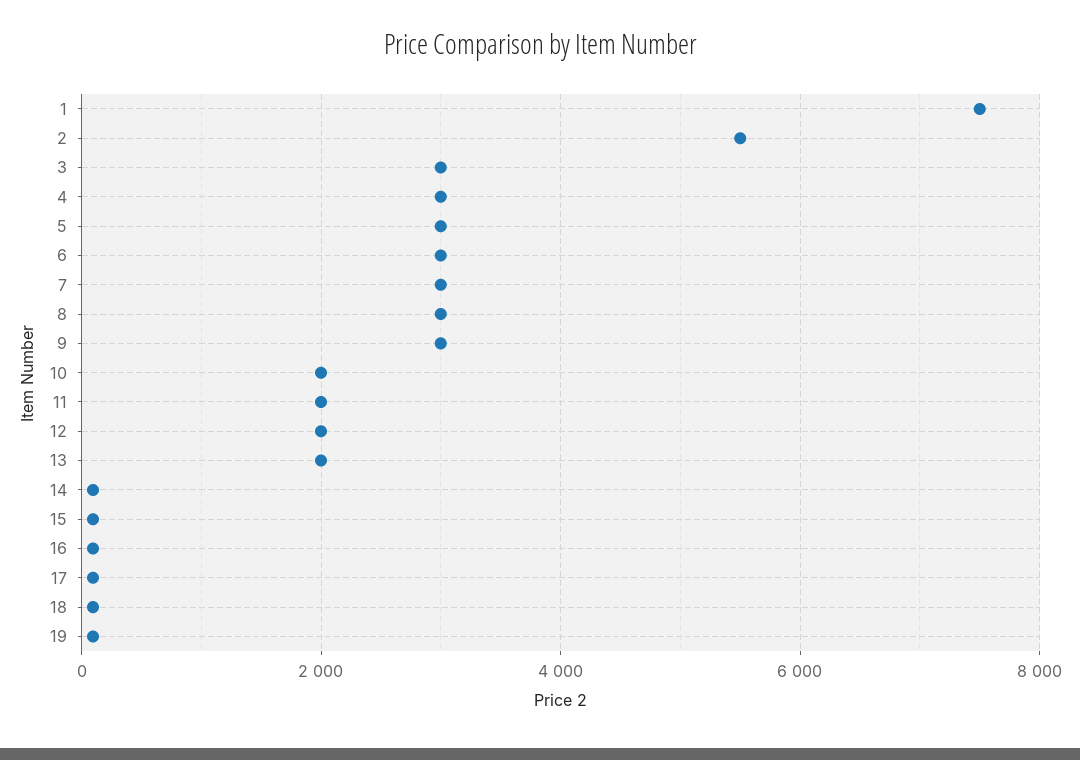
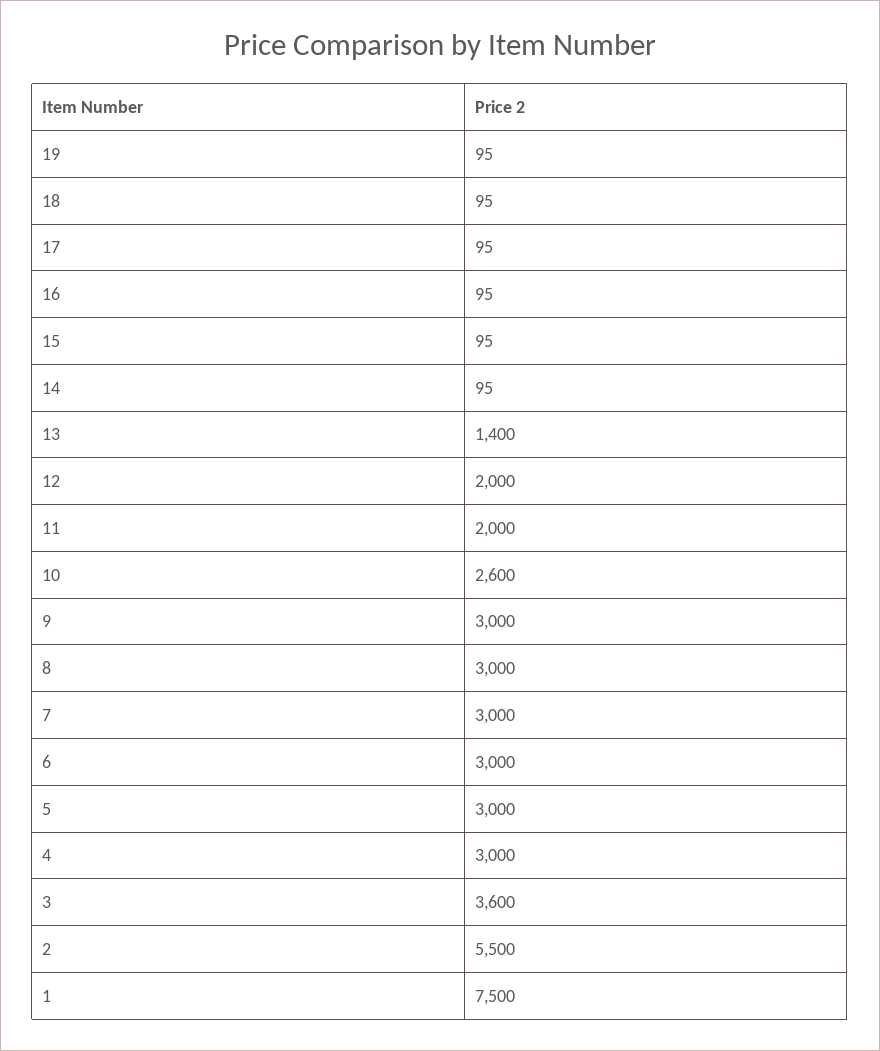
3: 3000 -> 3600
10: 2000 -> 2600
13: 2000 -> 1400

